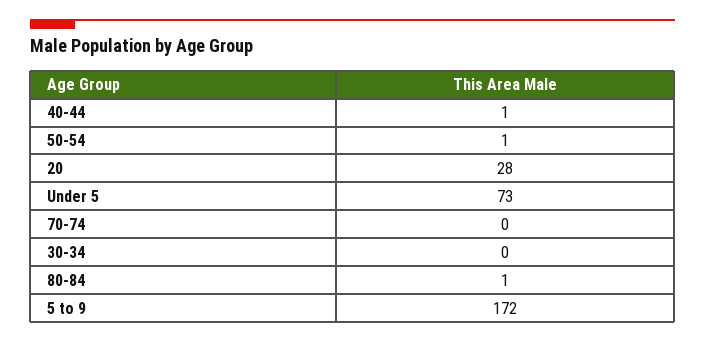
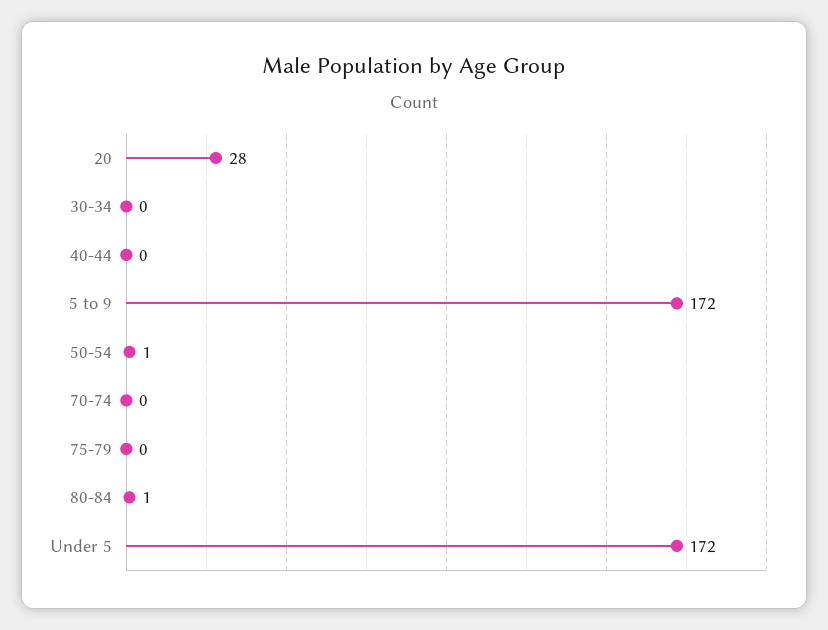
40-44: 1 -> 0
Under 5: 73 -> 172
75-79: none -> 0

